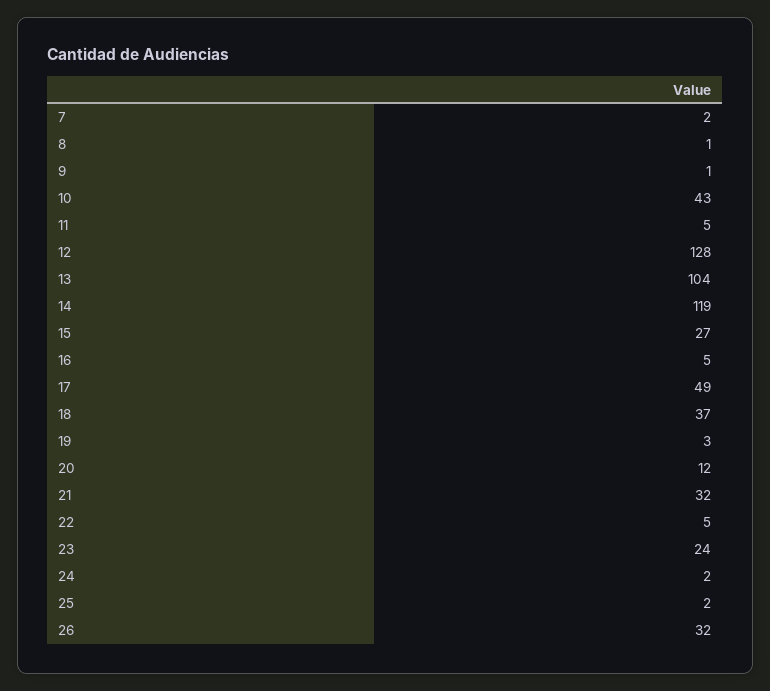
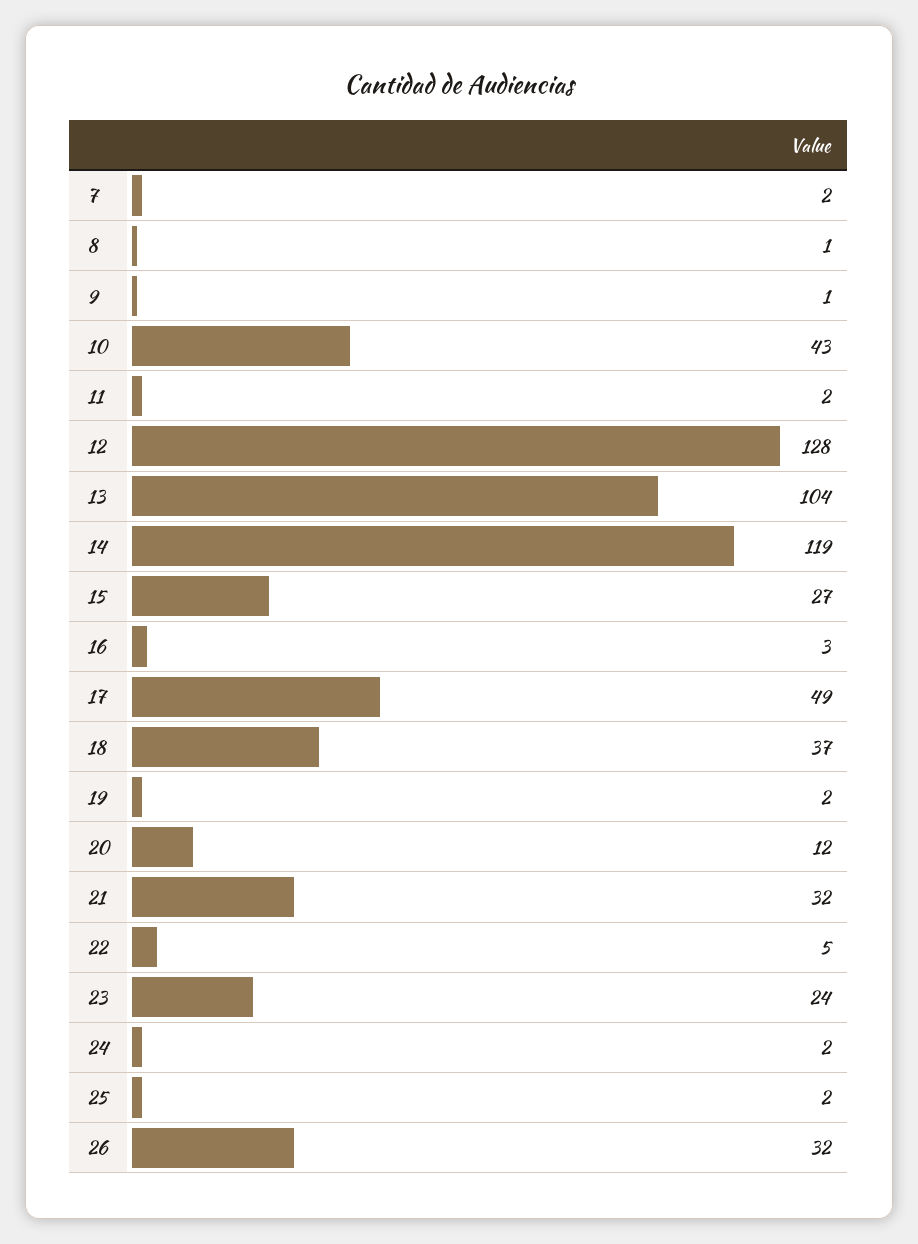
11: 5 -> 2
16: 5 -> 3
19: 3 -> 2

